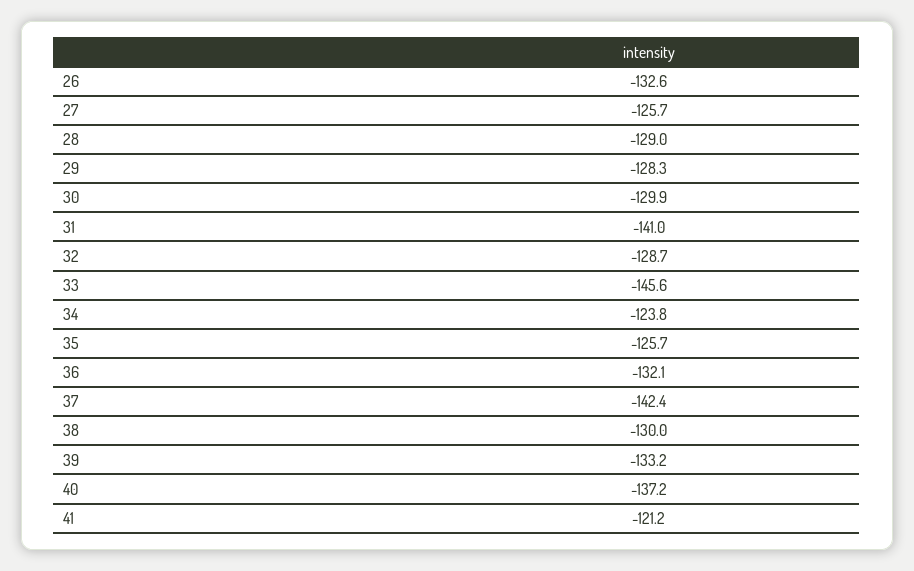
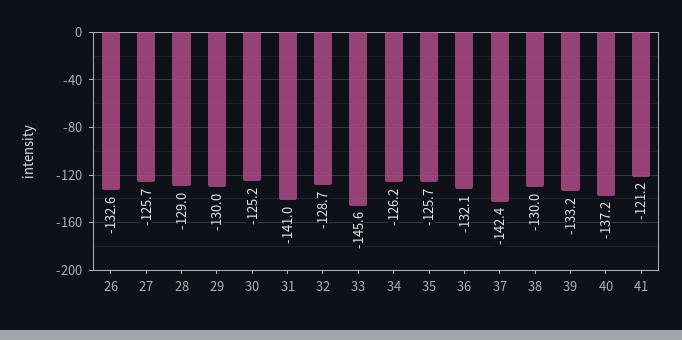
29: -128.3 -> -130
30: -129.9 -> -125.2
34: -123.8 -> -126.2

